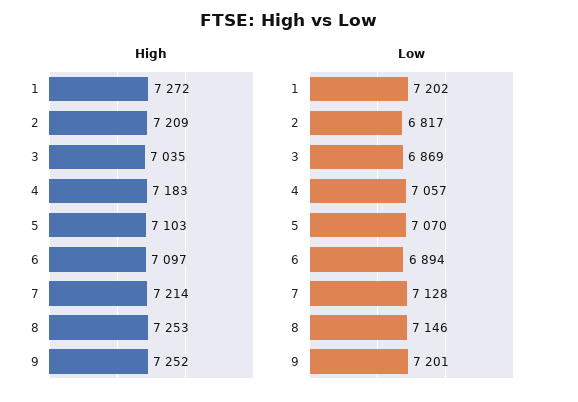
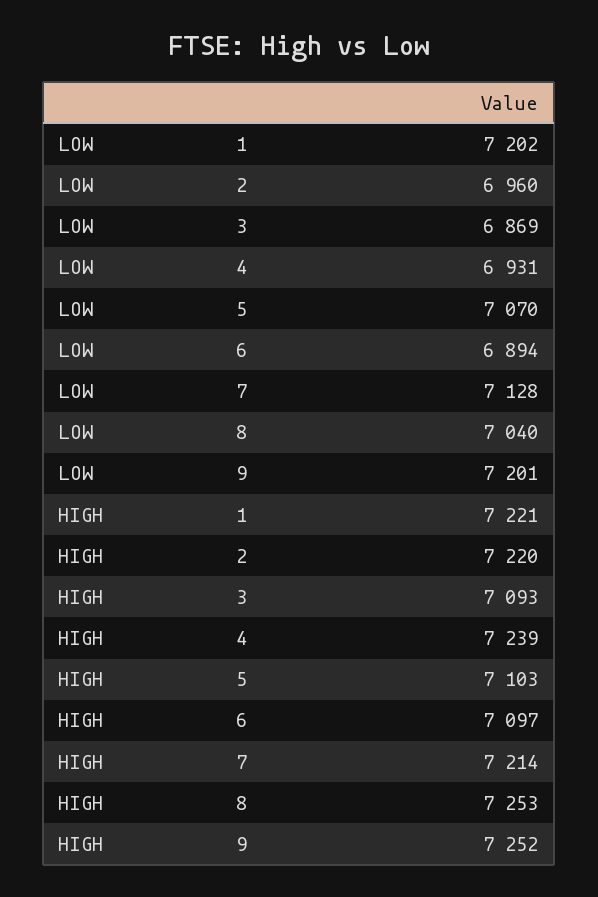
High, 1: 7272 -> 7221
High, 2: 7209 -> 7220
High, 3: 7035 -> 7093
High, 4: 7183 -> 7239
Low, 2: 6817 -> 6960
Low, 4: 7057 -> 6931
Low, 8: 7146 -> 7040

